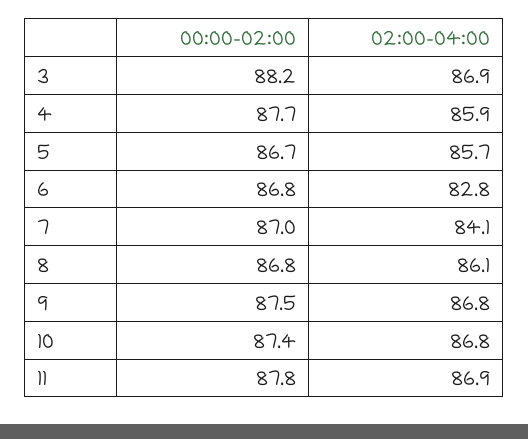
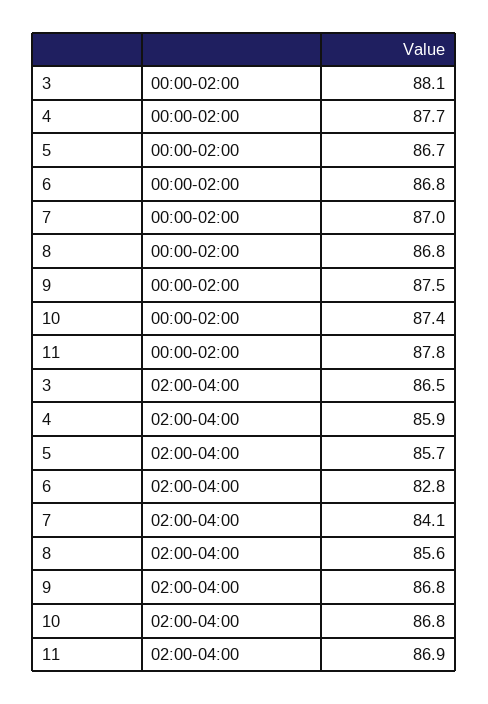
00:00-02:00, 3: 88.2 -> 88.1
02:00-04:00, 3: 86.9 -> 86.5
02:00-04:00, 8: 86.1 -> 85.6

